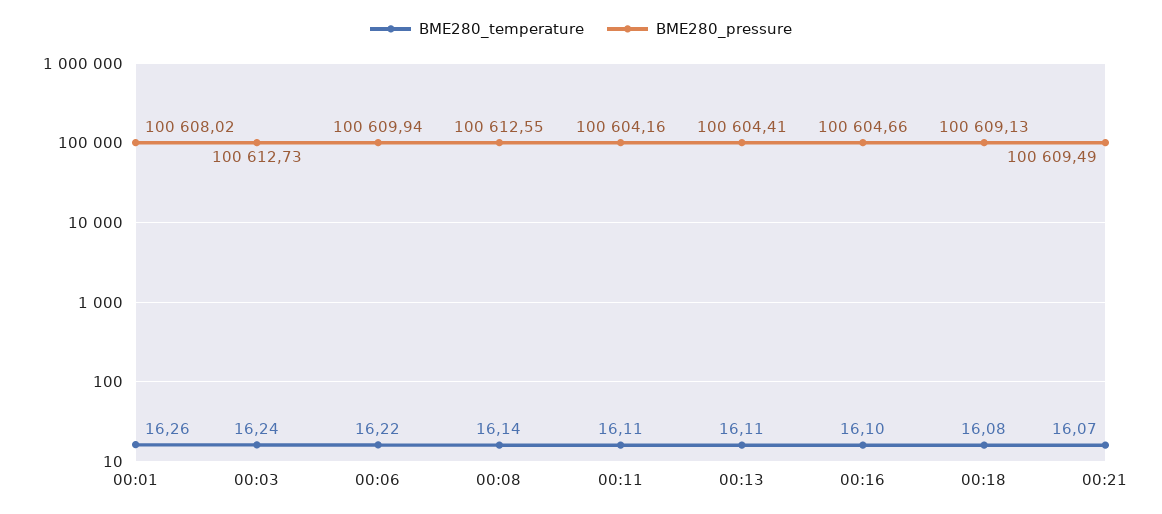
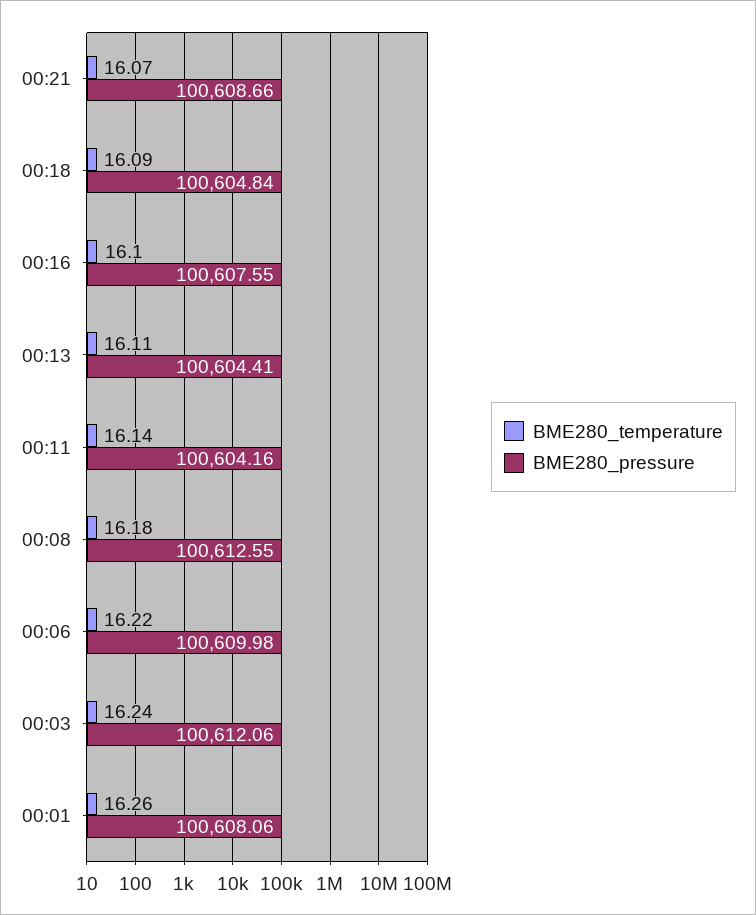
BME280_pressure, 00:01: 100608.02 -> 100608.06
BME280_pressure, 00:03: 100612.73 -> 100612.06
BME280_pressure, 00:06: 100609.94 -> 100609.98
BME280_temperature, 00:08: 16.14 -> 16.18
BME280_temperature, 00:11: 16.11 -> 16.14
BME280_pressure, 00:16: 100604.66 -> 100607.55
BME280_temperature, 00:18: 16.08 -> 16.09
BME280_pressure, 00:18: 100609.13 -> 100604.84
BME280_pressure, 00:21: 100609.49 -> 100608.66

